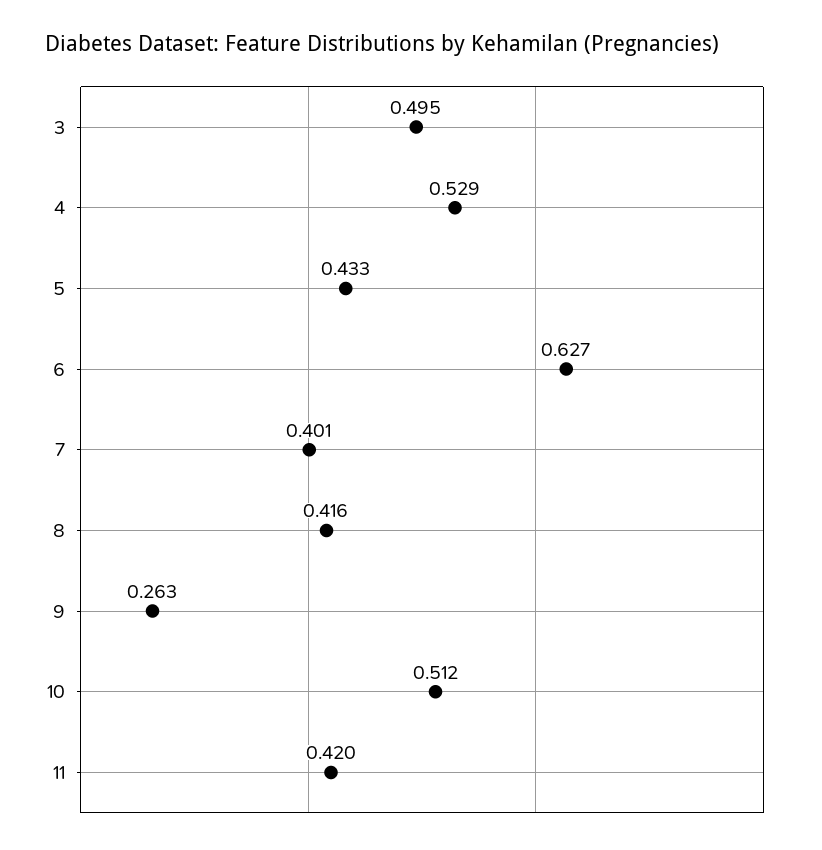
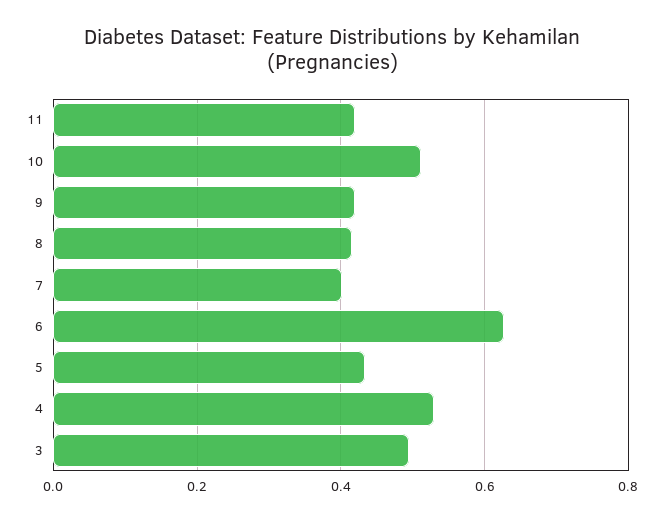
9: 0.263 -> 0.42

